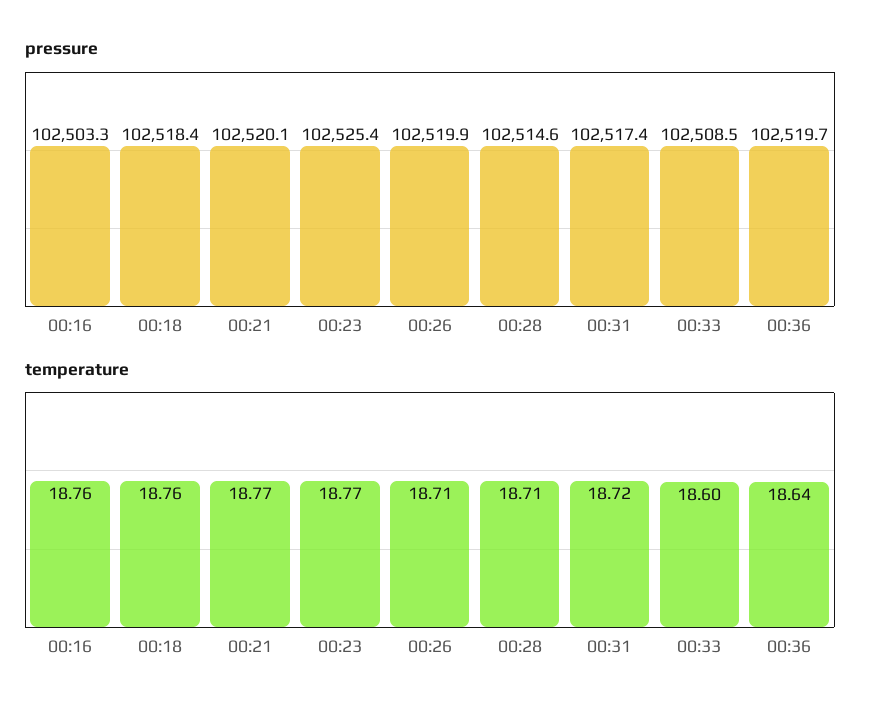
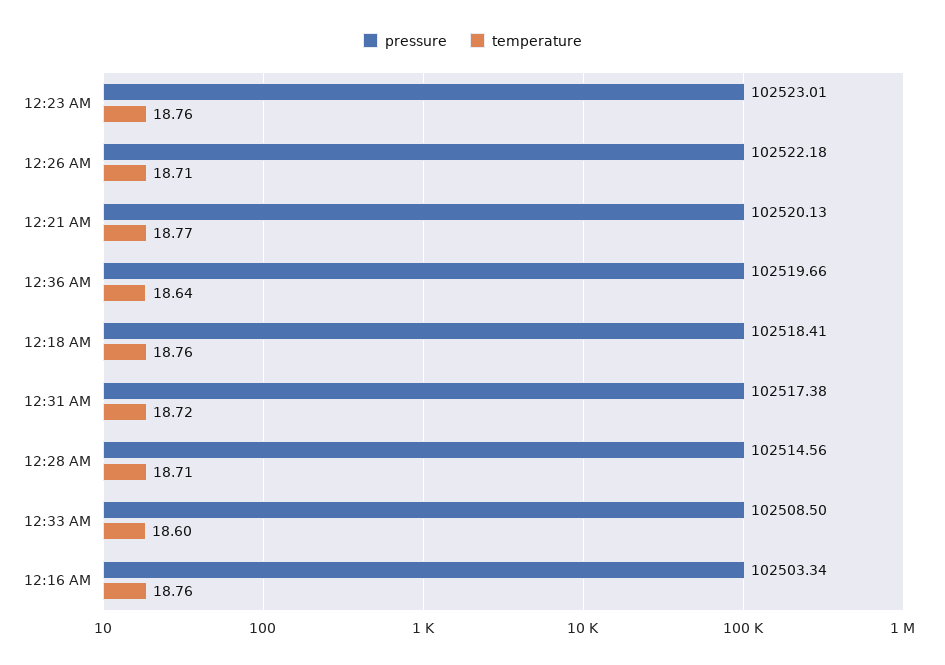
pressure, 00:23: 102525.4 -> 102523.01
pressure, 00:26: 102519.9 -> 102522.18
temperature, 00:23: 18.77 -> 18.76

